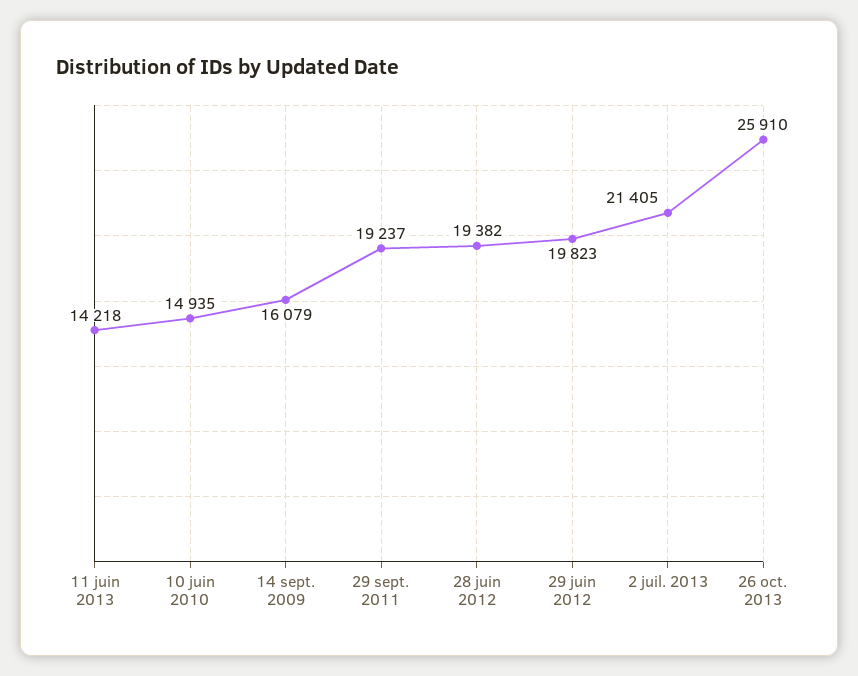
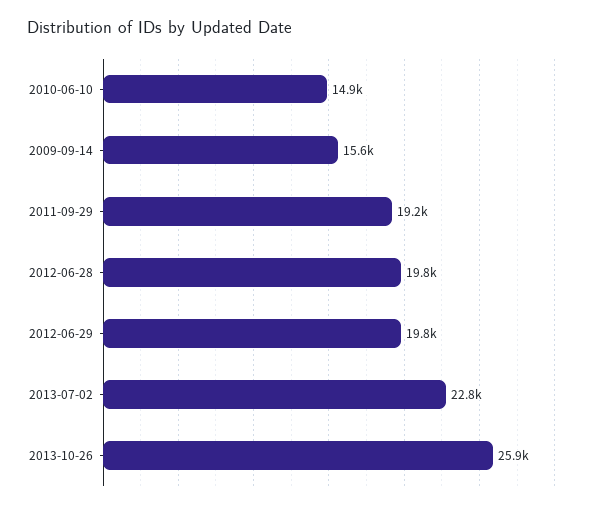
11 juin 2013: 14218 -> none
14 sept. 2009: 16079 -> 15600
28 juin 2012: 19382 -> 19800
2 juil. 2013: 21405 -> 22800

